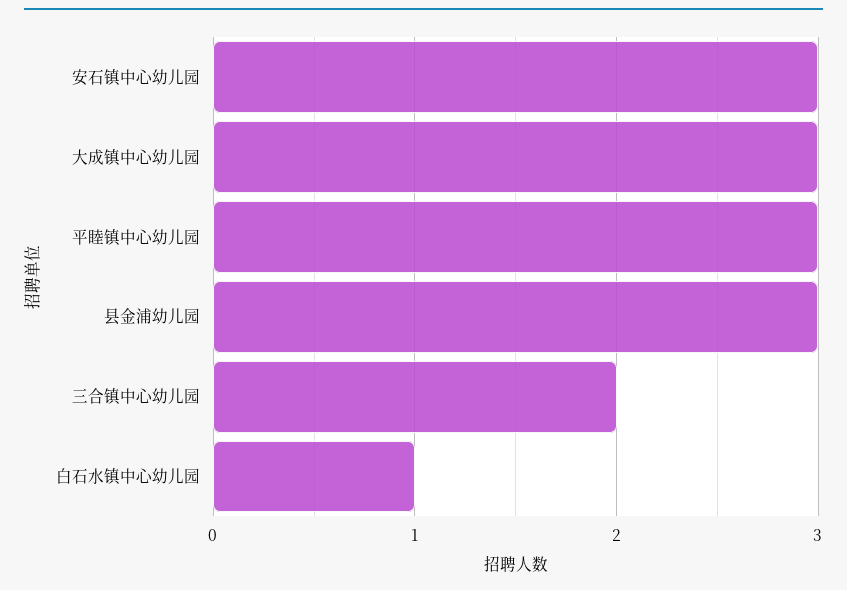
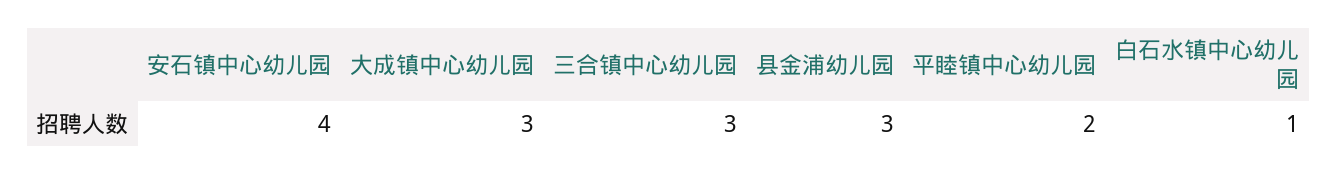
安石镇中心幼儿园: 3 -> 4
平睦镇中心幼儿园: 3 -> 2
三合镇中心幼儿园: 2 -> 3

